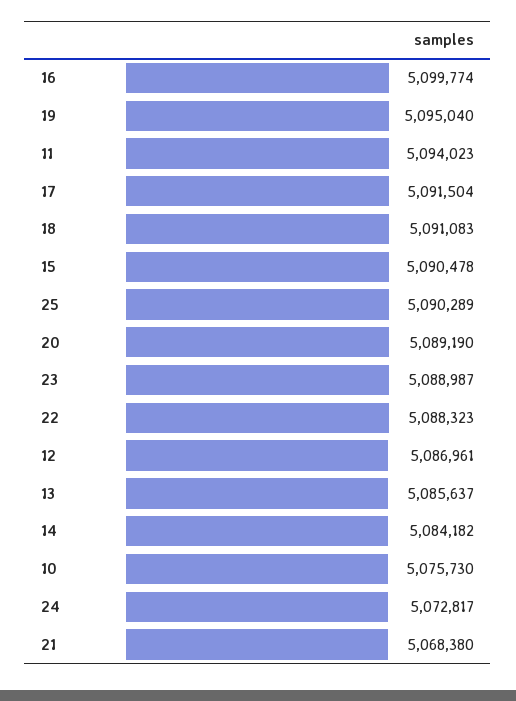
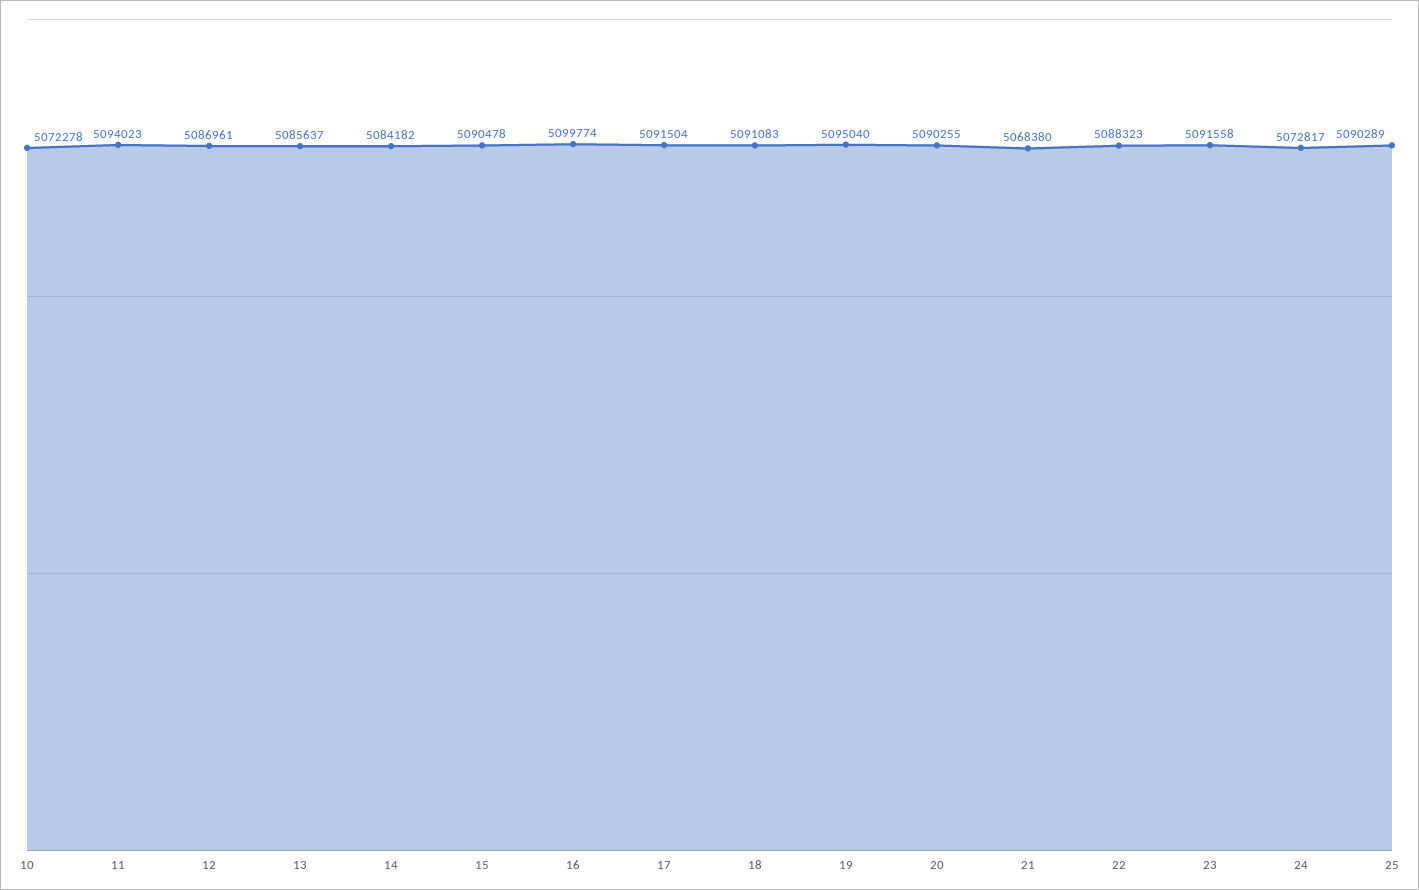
20: 5089190 -> 5090255
23: 5088987 -> 5091558
10: 5075730 -> 5072278

